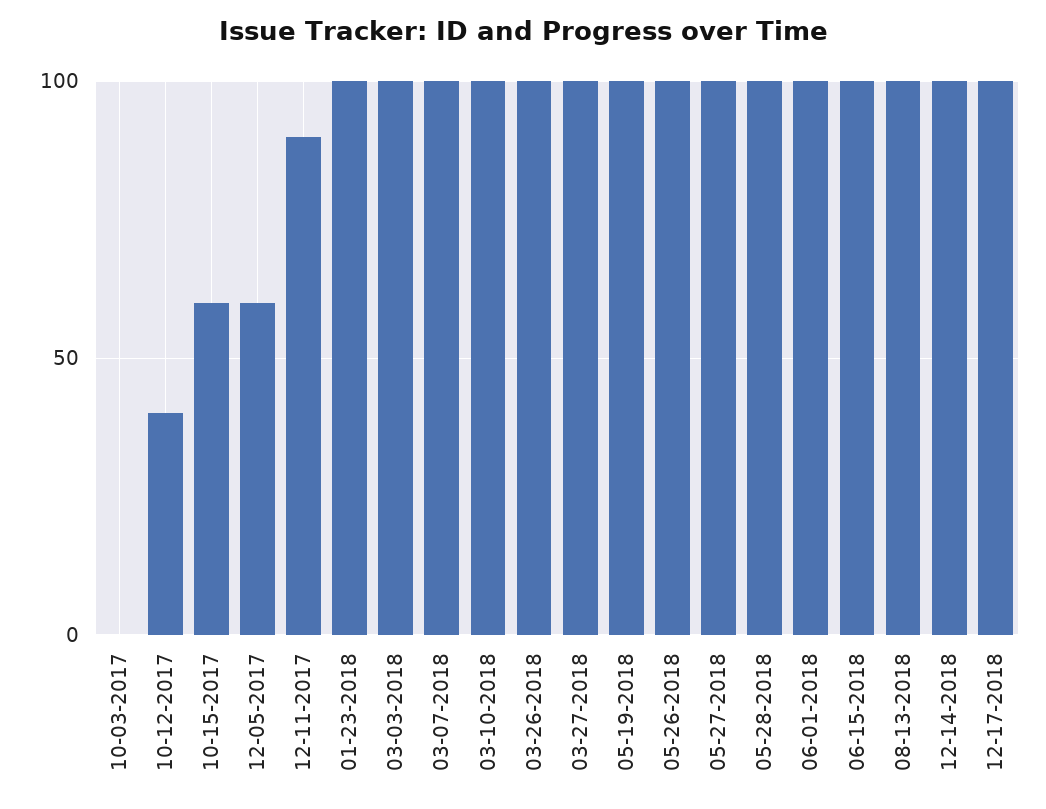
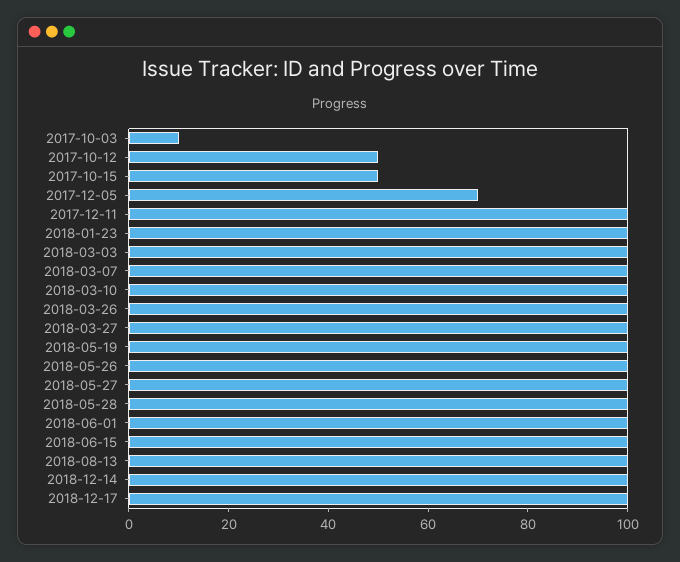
10-03-2017: 0 -> 10
10-12-2017: 40 -> 50
10-15-2017: 60 -> 50
12-05-2017: 60 -> 70
12-11-2017: 90 -> 100

